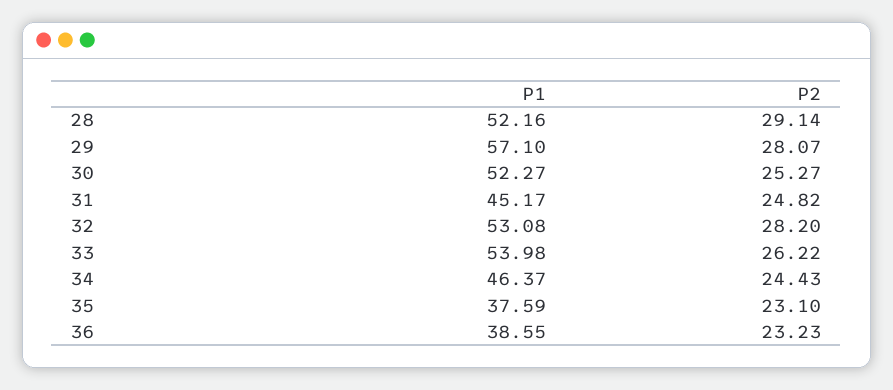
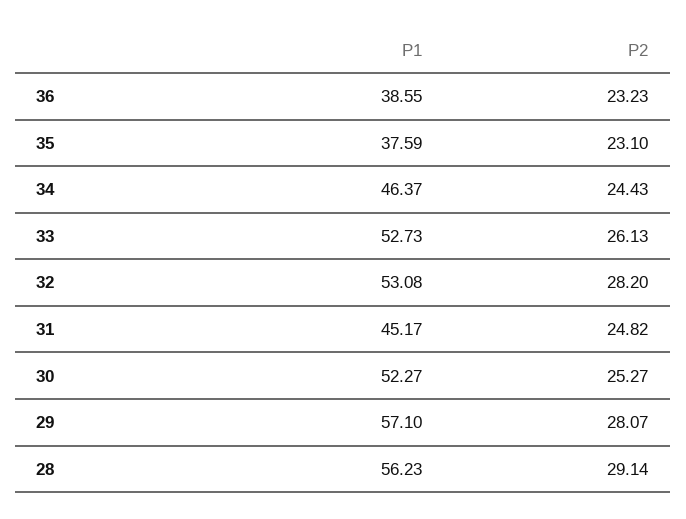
P1, 28: 52.16 -> 56.23
P1, 33: 53.98 -> 52.73
P2, 33: 26.22 -> 26.13

